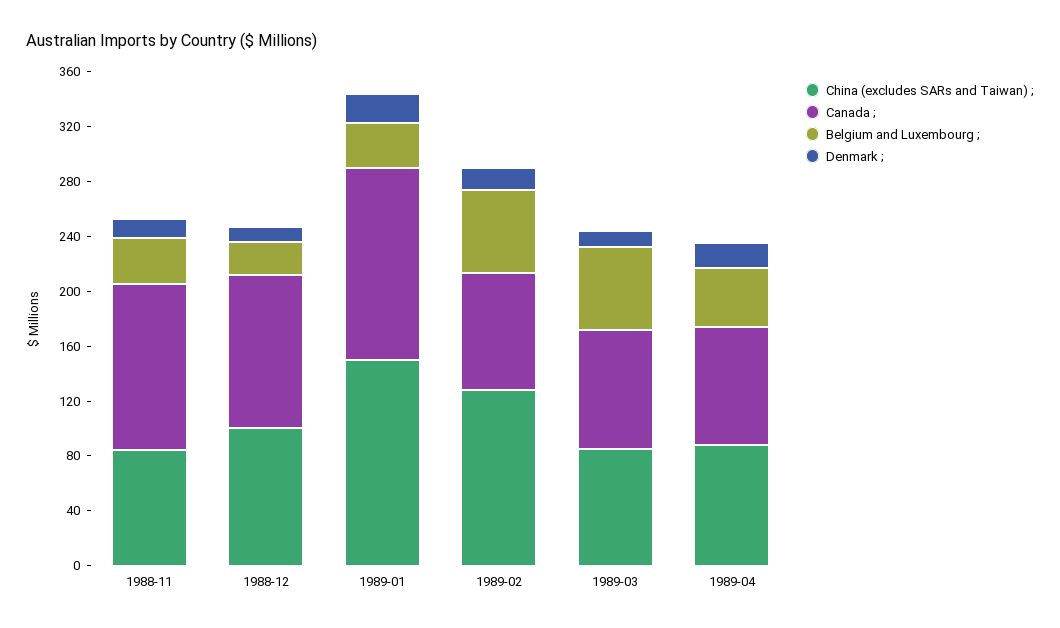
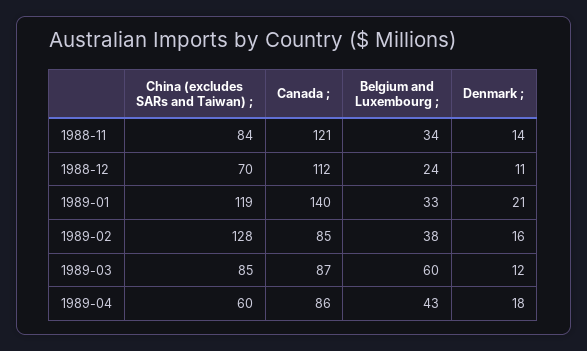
China (excludes SARs and Taiwan) ;, 1988-12: 100 -> 70
China (excludes SARs and Taiwan) ;, 1989-01: 150 -> 119
Belgium and Luxembourg ;, 1989-02: 60 -> 38
China (excludes SARs and Taiwan) ;, 1989-04: 90 -> 60

